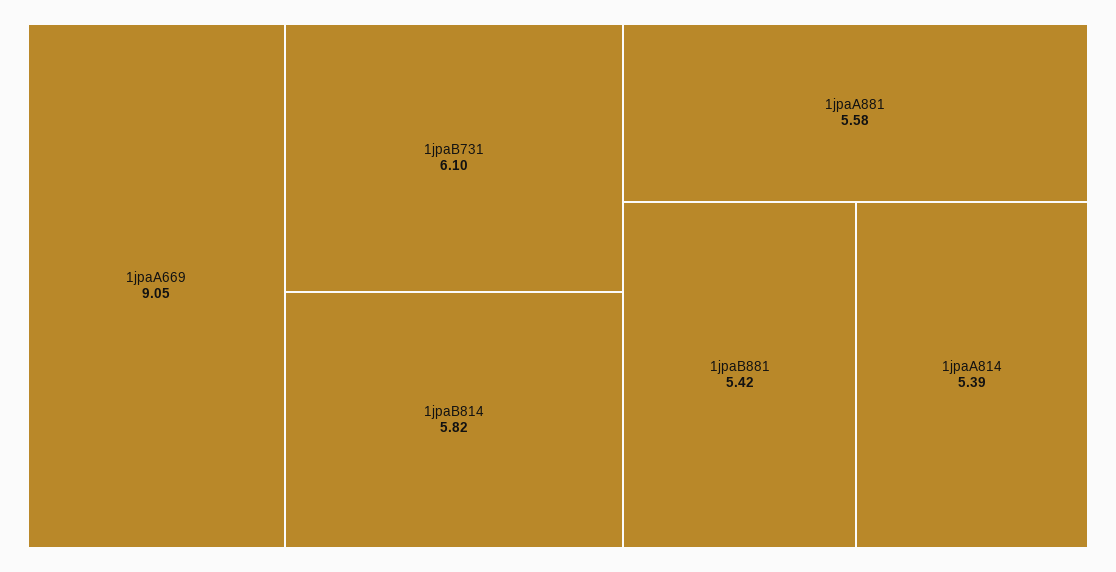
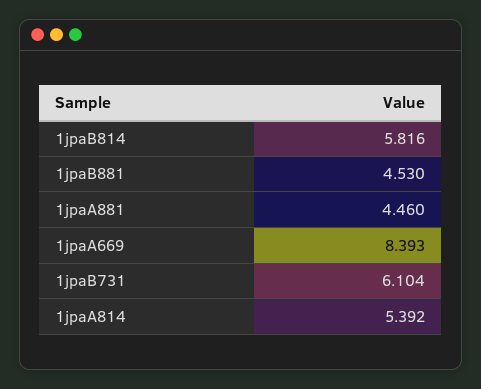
1jpaA669: 9.05 -> 8.393
1jpaA881: 5.58 -> 4.46
1jpaB881: 5.42 -> 4.53

